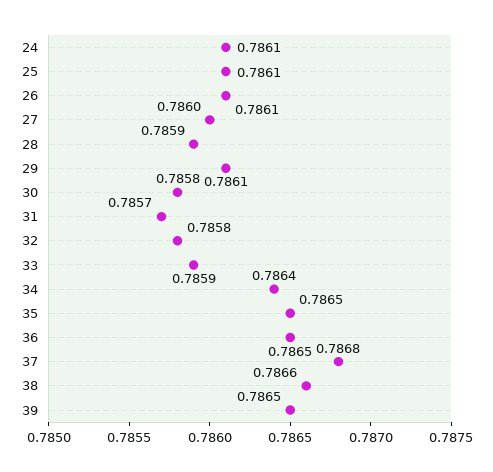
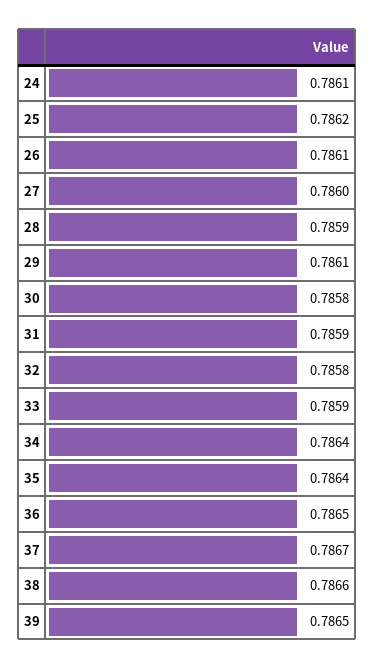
25: 0.7861 -> 0.7862
31: 0.7857 -> 0.7859
35: 0.7865 -> 0.7864
37: 0.7868 -> 0.7867

